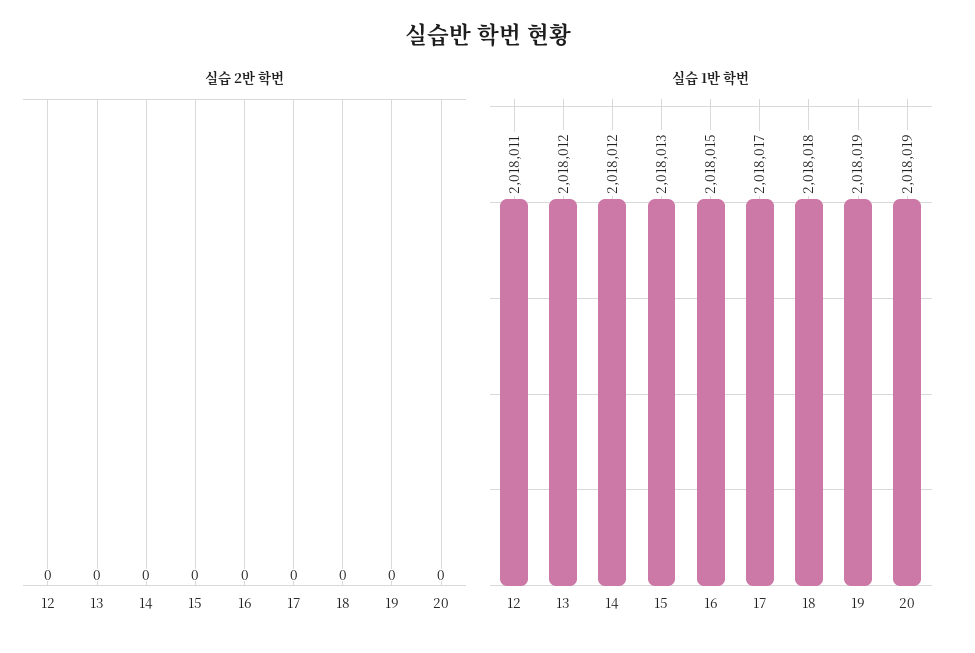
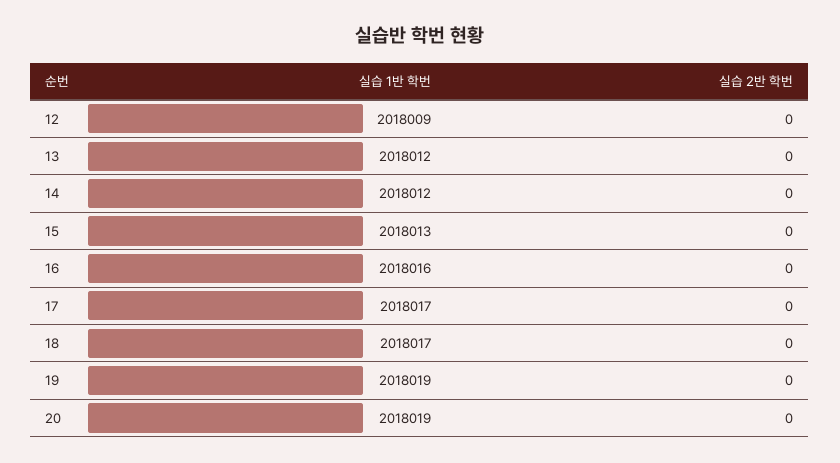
실습 1반 학번, 12: 2018011 -> 2018009
실습 1반 학번, 16: 2018015 -> 2018016
실습 1반 학번, 18: 2018018 -> 2018017

